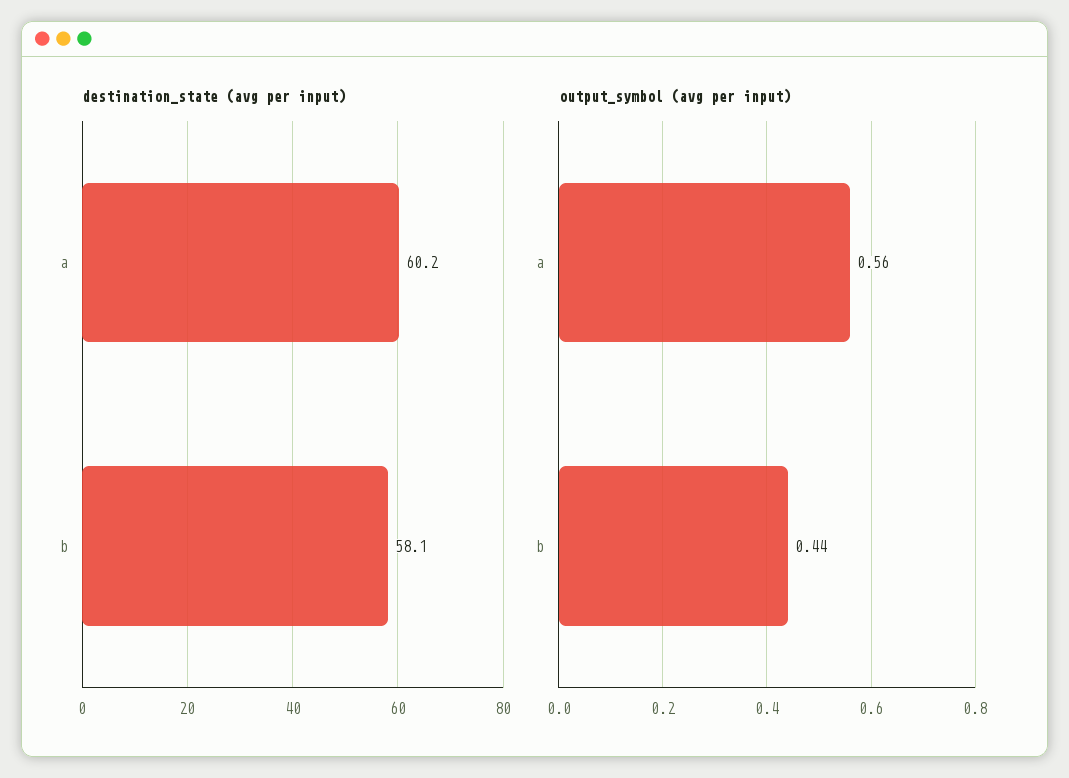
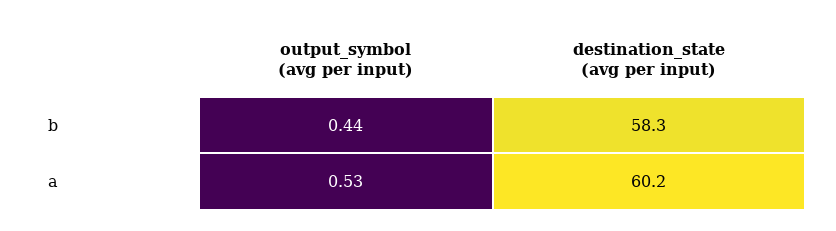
destination_state (avg per input), b: 58.1 -> 58.3
output_symbol (avg per input), a: 0.56 -> 0.53

